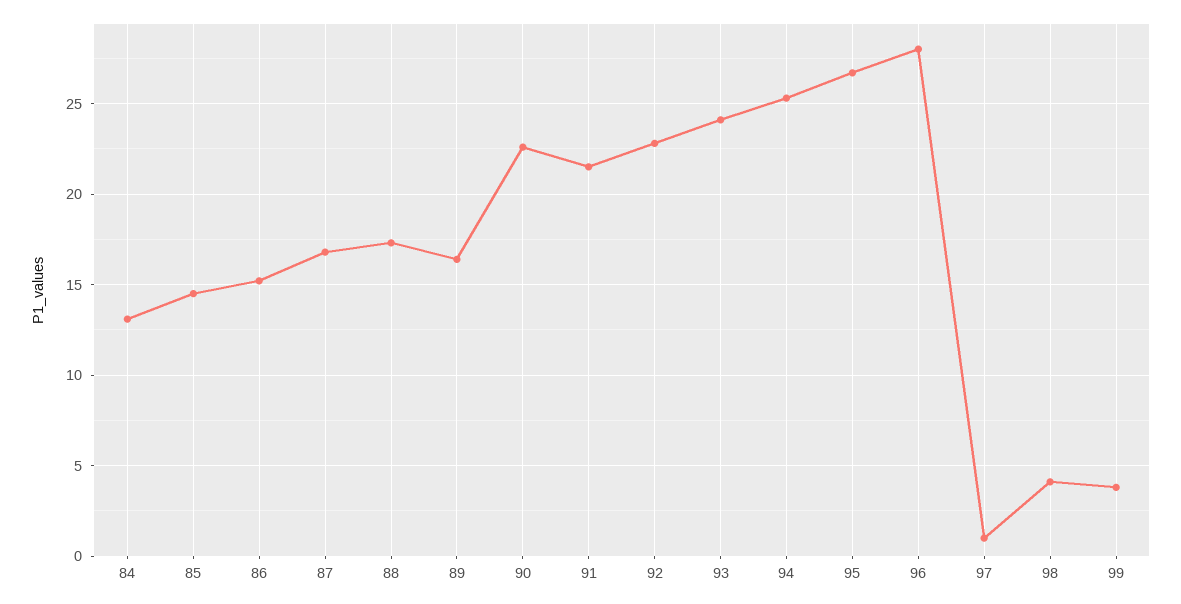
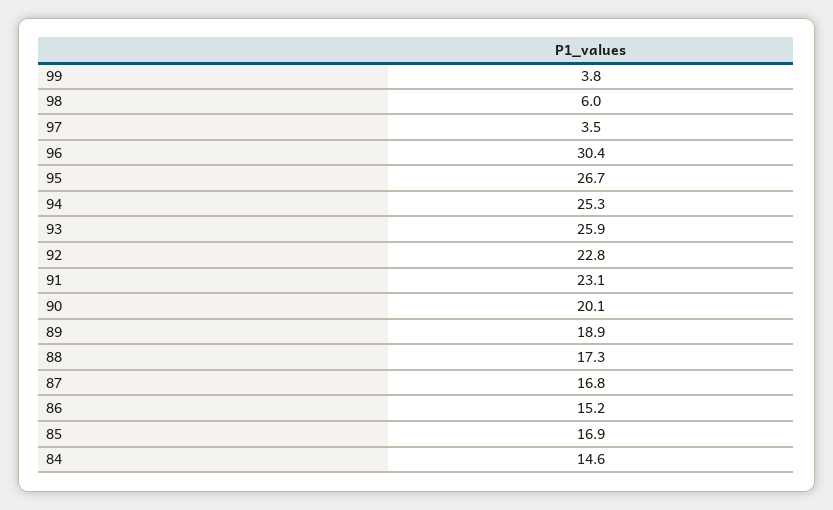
84: 13 -> 14.6
85: 14.5 -> 16.9
89: 16.5 -> 18.9
90: 22.5 -> 20.1
91: 21.5 -> 23.1
93: 24 -> 25.9
96: 28 -> 30.4
97: 1 -> 3.5
98: 4 -> 6

